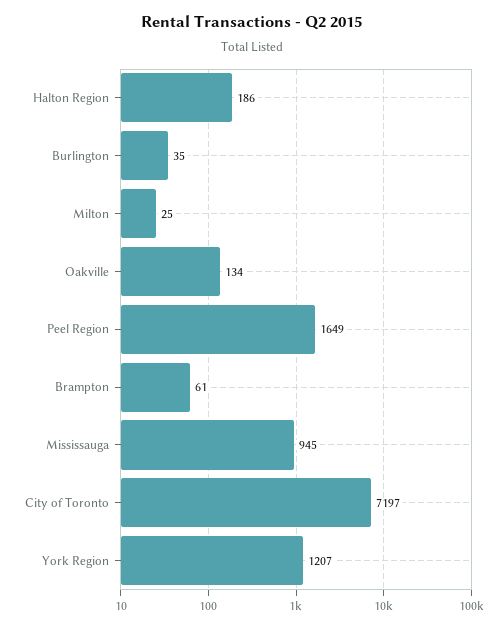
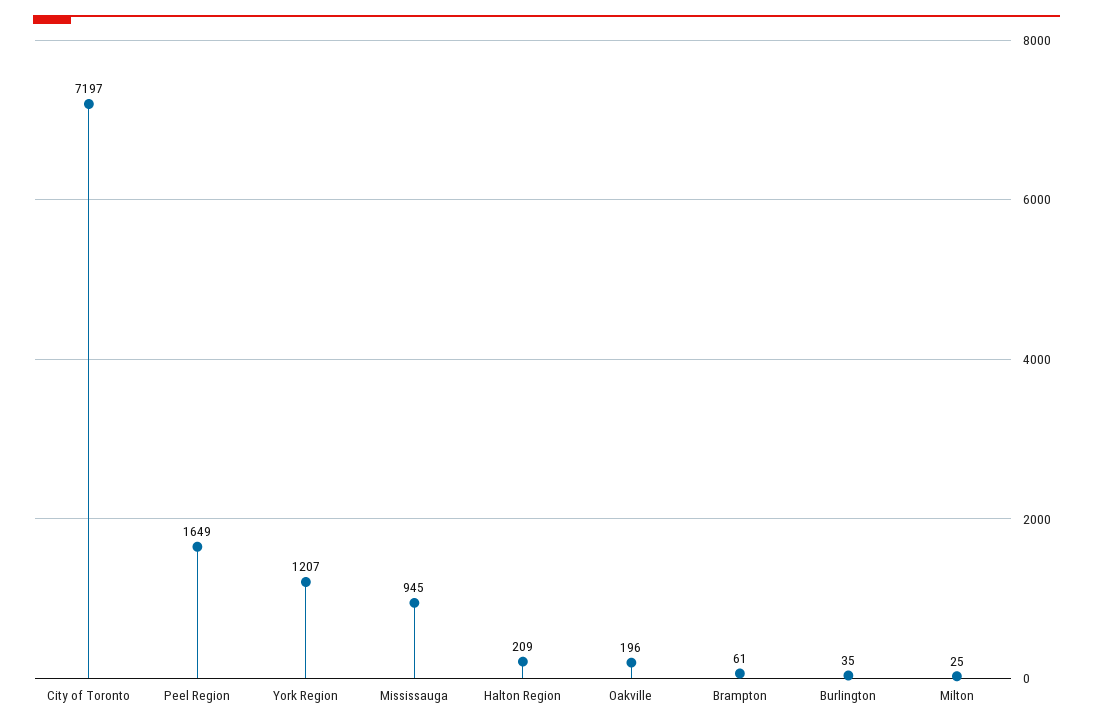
Halton Region: 186 -> 209
Oakville: 134 -> 196

